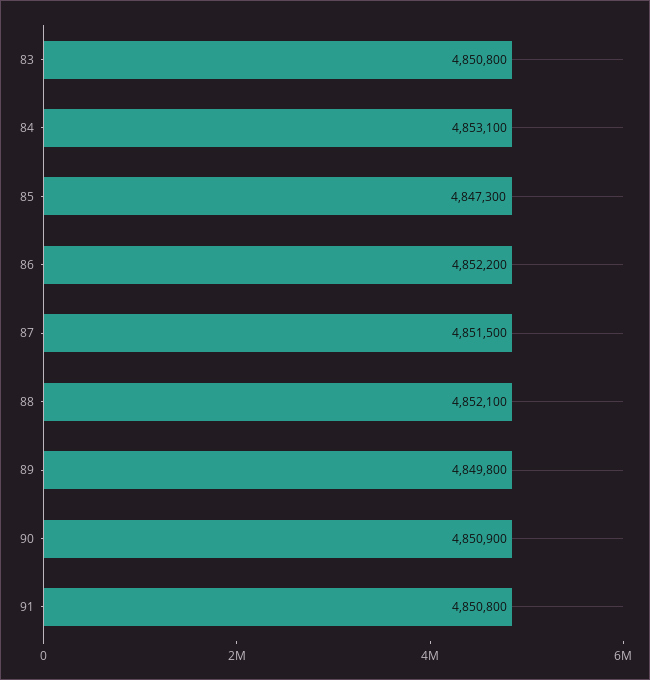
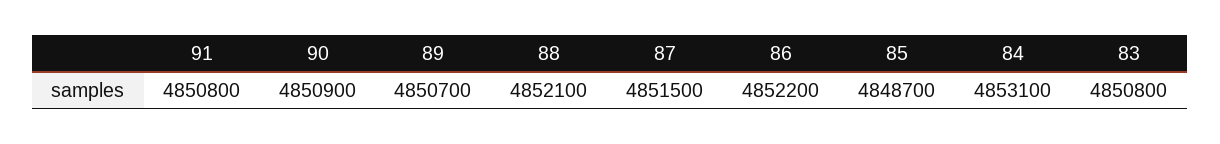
85: 4847300 -> 4848700
89: 4849800 -> 4850700

